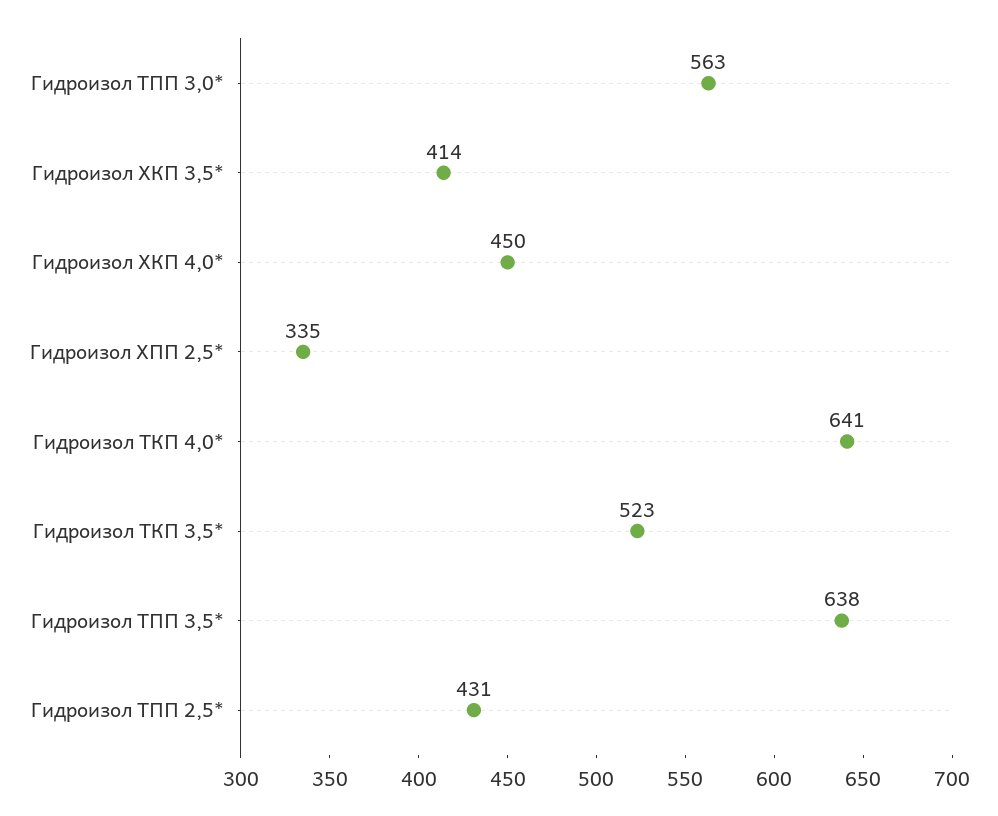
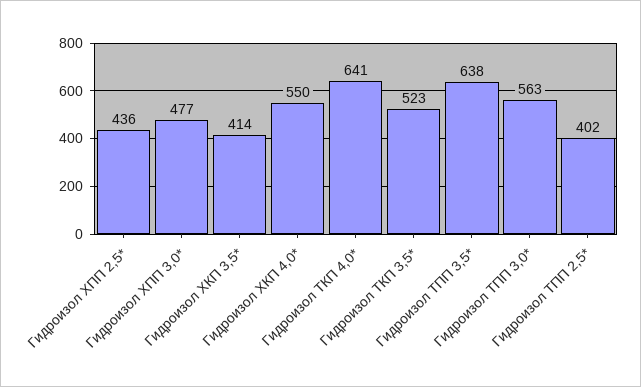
Гидроизол ХКП 4,0*: 450 -> 550
Гидроизол ХПП 2,5*: 335 -> 436
Гидроизол ТПП 2,5*: 431 -> 402
Гидроизол ХПП 3,0*: none -> 477

